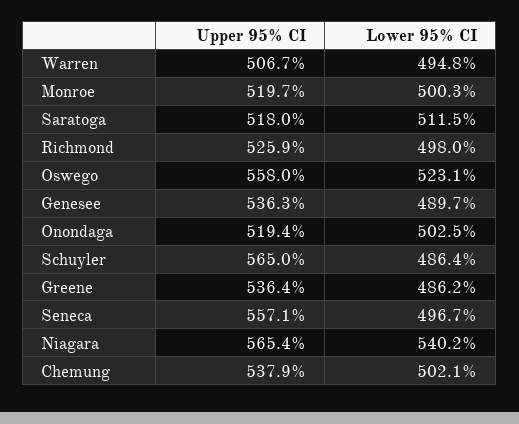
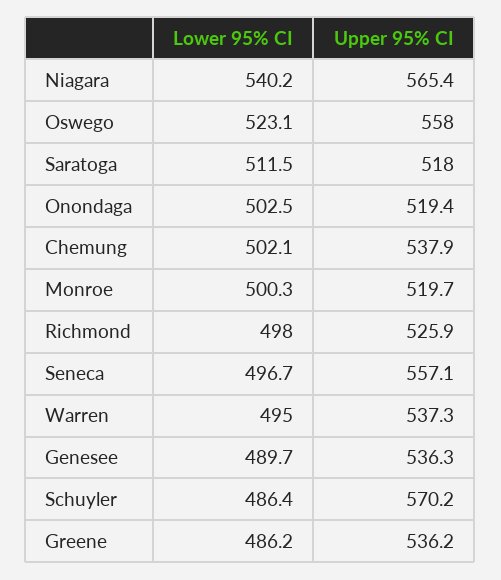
Upper 95% CI, Warren: 506.7 -> 537.3
Lower 95% CI, Warren: 494.8 -> 495
Upper 95% CI, Schuyler: 565 -> 570.2
Upper 95% CI, Greene: 536.4 -> 536.2

